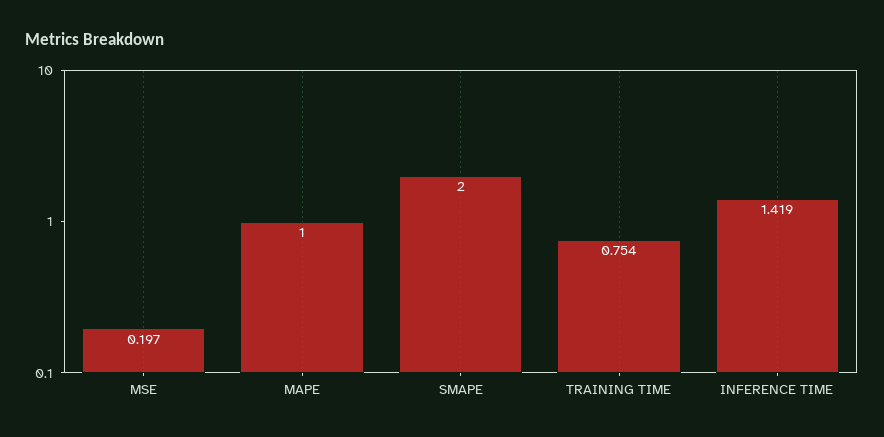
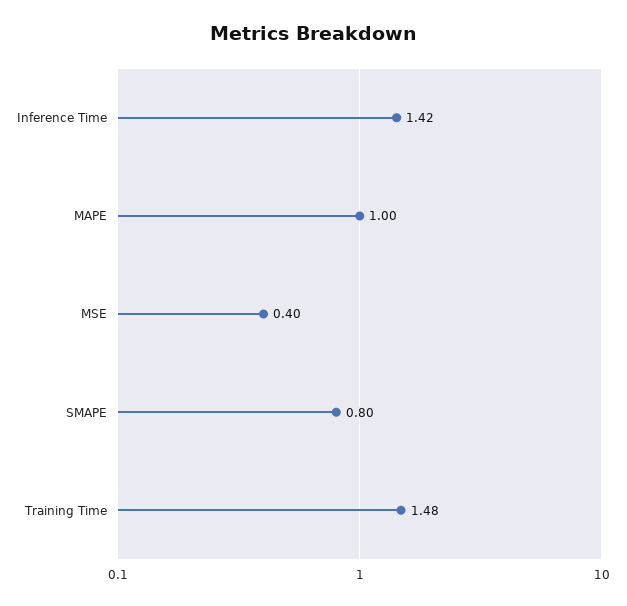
MSE: 0.197 -> 0.4
SMAPE: 2 -> 0.8
TRAINING TIME: 0.754 -> 1.48

